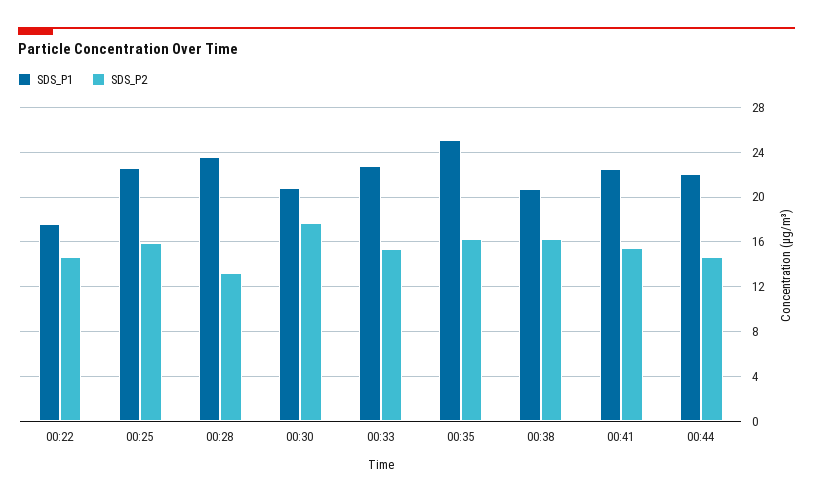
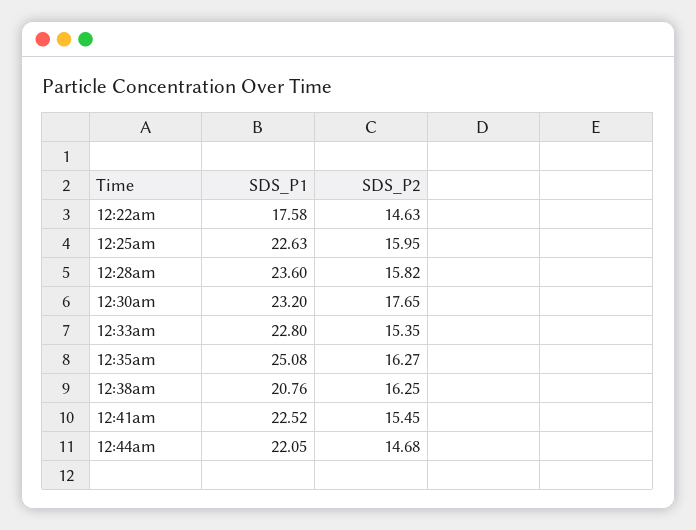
SDS_P2, 00:28: 13 -> 15.82
SDS_P1, 00:30: 21 -> 23.2

